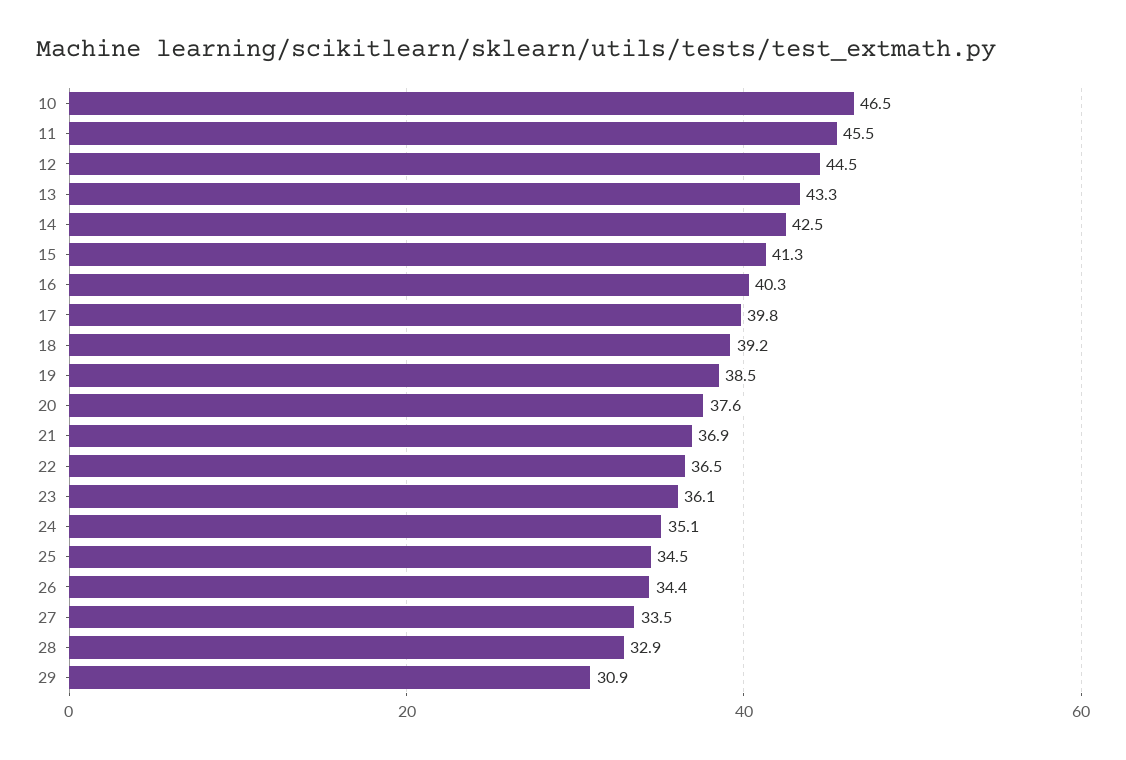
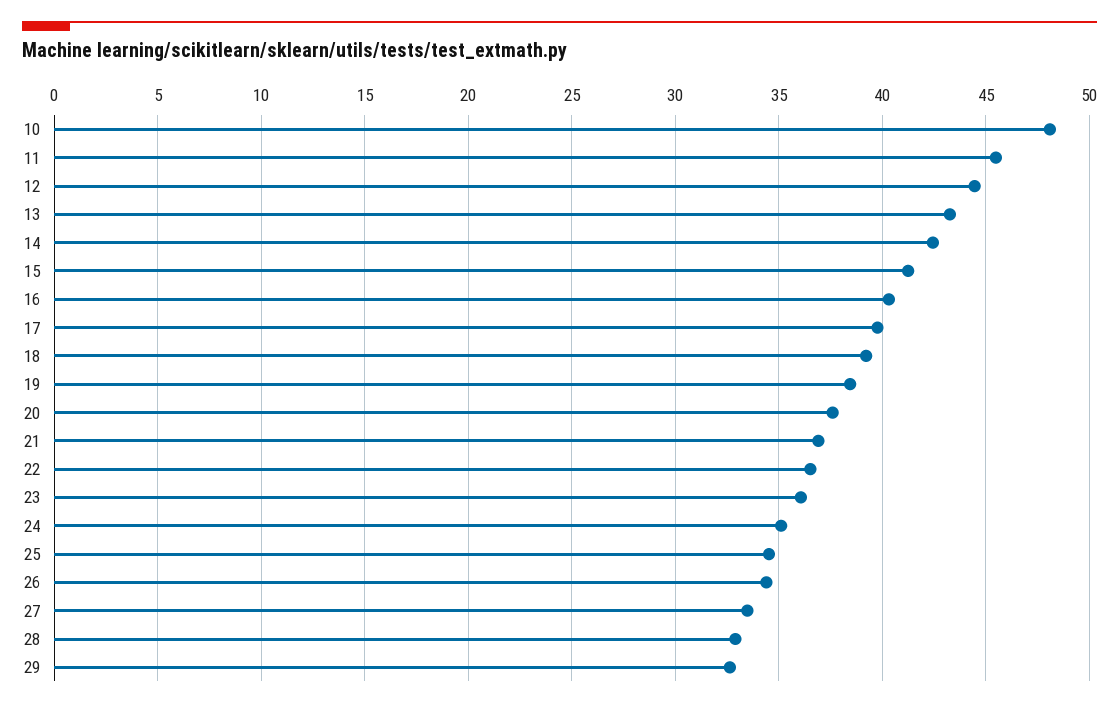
10: 46.5 -> 48
29: 30.9 -> 32.5

